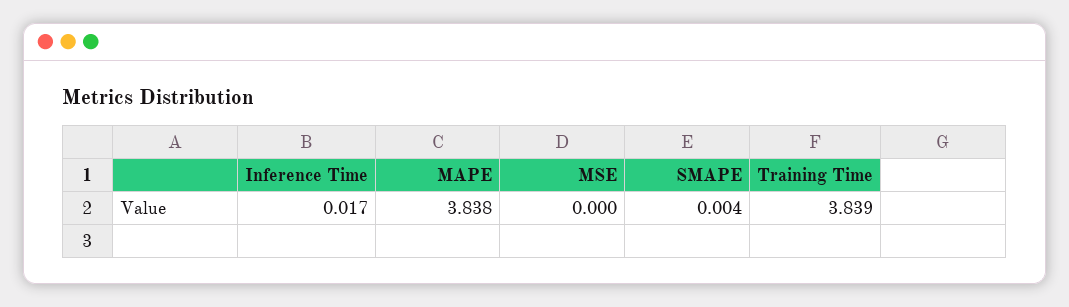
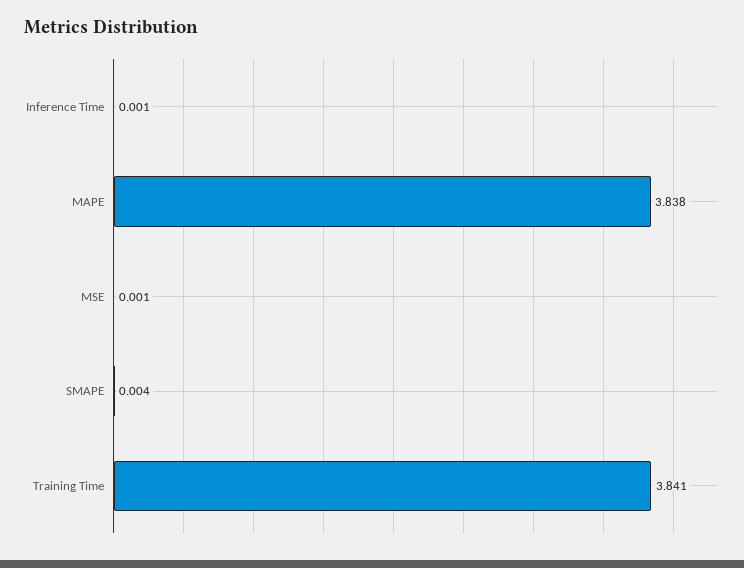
Inference Time: 0.017 -> 0.001
MSE: 0 -> 0.001
Training Time: 3.839 -> 3.841

